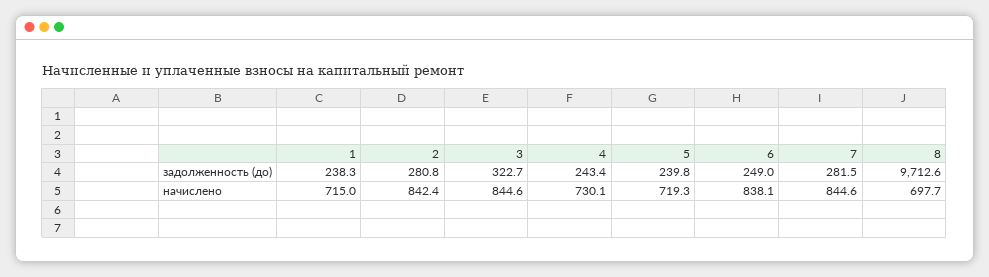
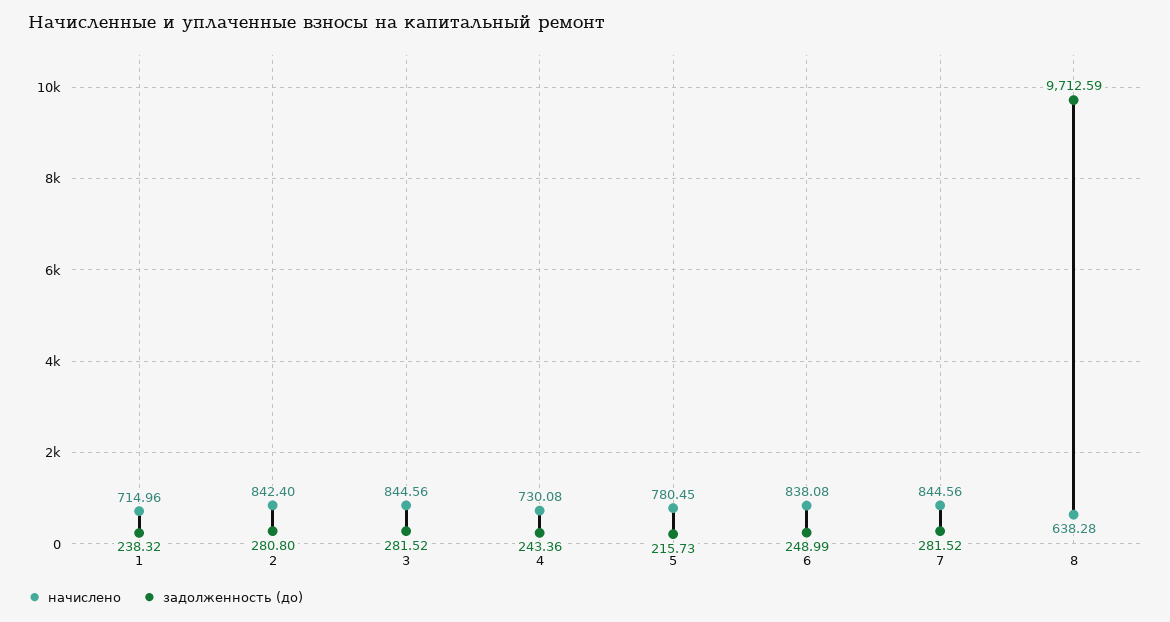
задолженность (до), 3: 322.7 -> 281.52
задолженность (до), 5: 239.8 -> 215.73
начислено, 5: 719.3 -> 780.45
начислено, 8: 697.7 -> 638.28

